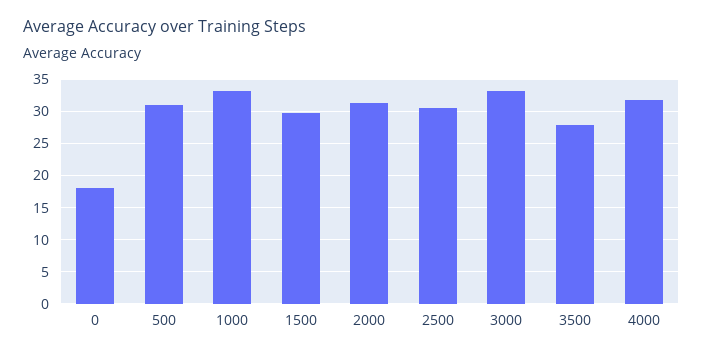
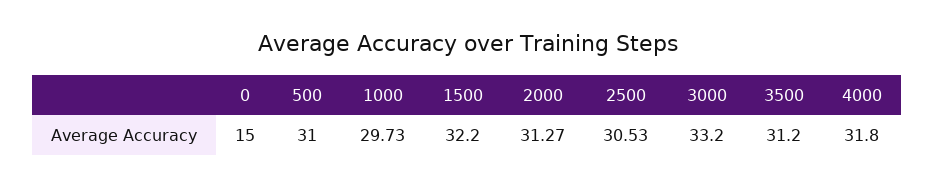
0: 18 -> 15
1000: 33 -> 29.73
1500: 30 -> 32.2
3500: 28 -> 31.2

